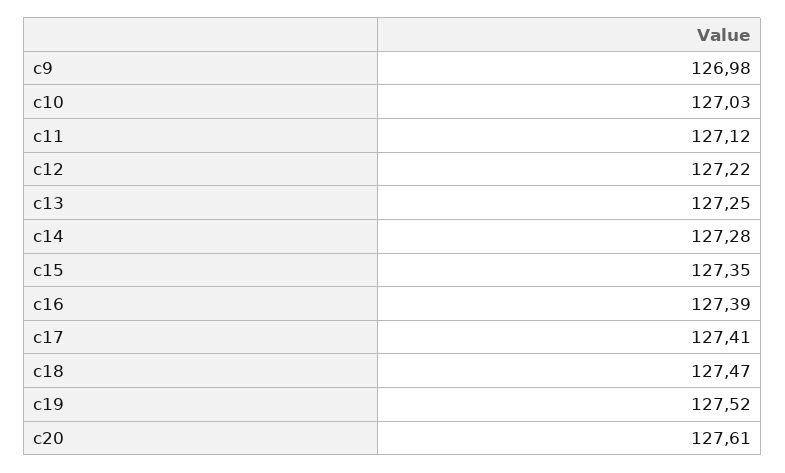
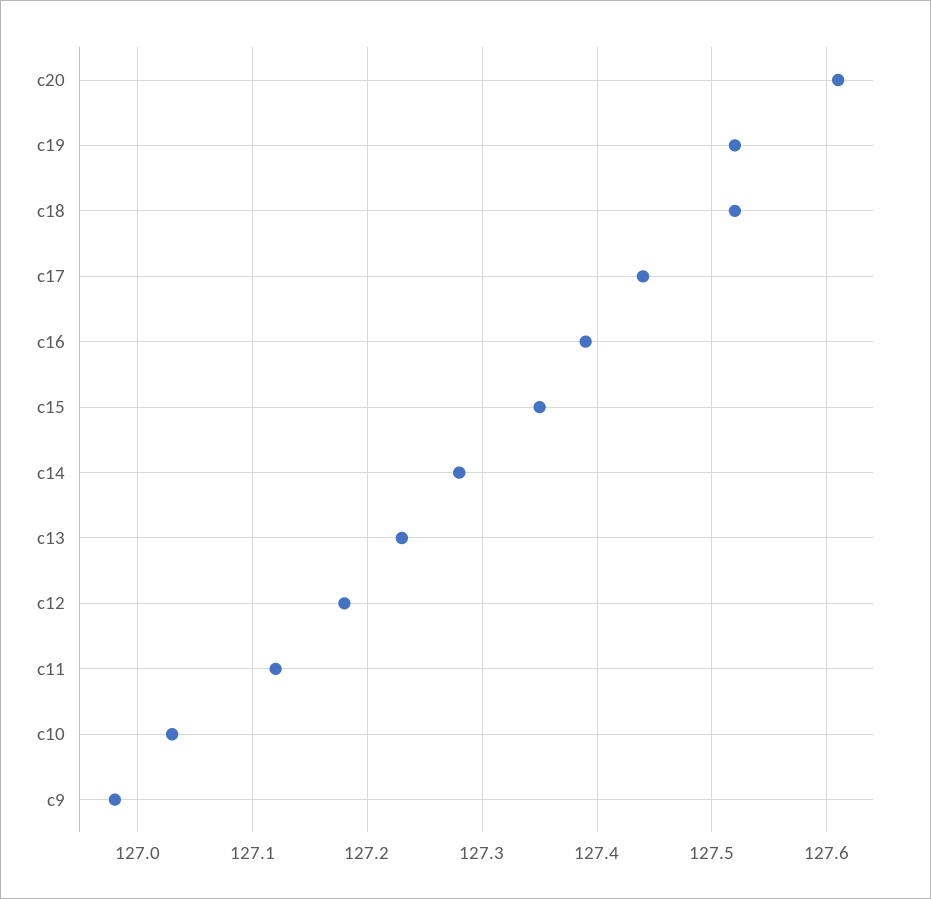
c12: 127.22 -> 127.18
c13: 127.25 -> 127.23
c17: 127.41 -> 127.44
c18: 127.47 -> 127.52

